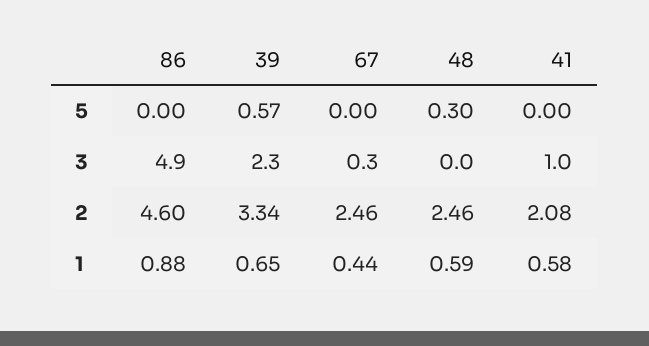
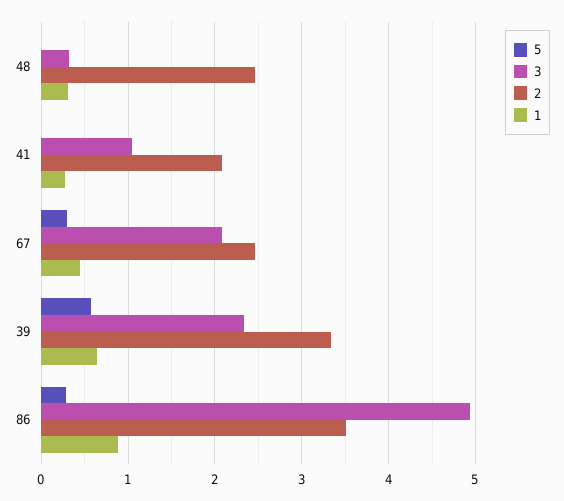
5, 86: 0 -> 0.3
5, 67: 0 -> 0.3
5, 48: 0.3 -> 0
3, 67: 0.3 -> 2.1
3, 48: 0 -> 0.3
2, 86: 4.6 -> 3.5
1, 48: 0.59 -> 0.3
1, 41: 0.58 -> 0.3

